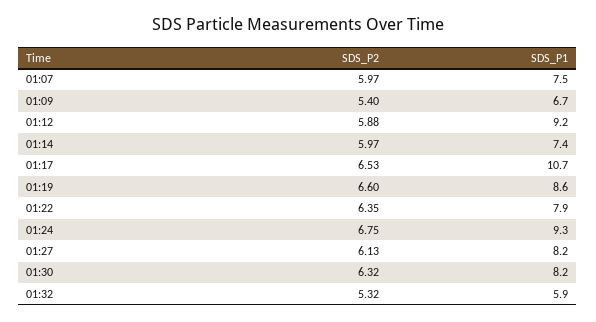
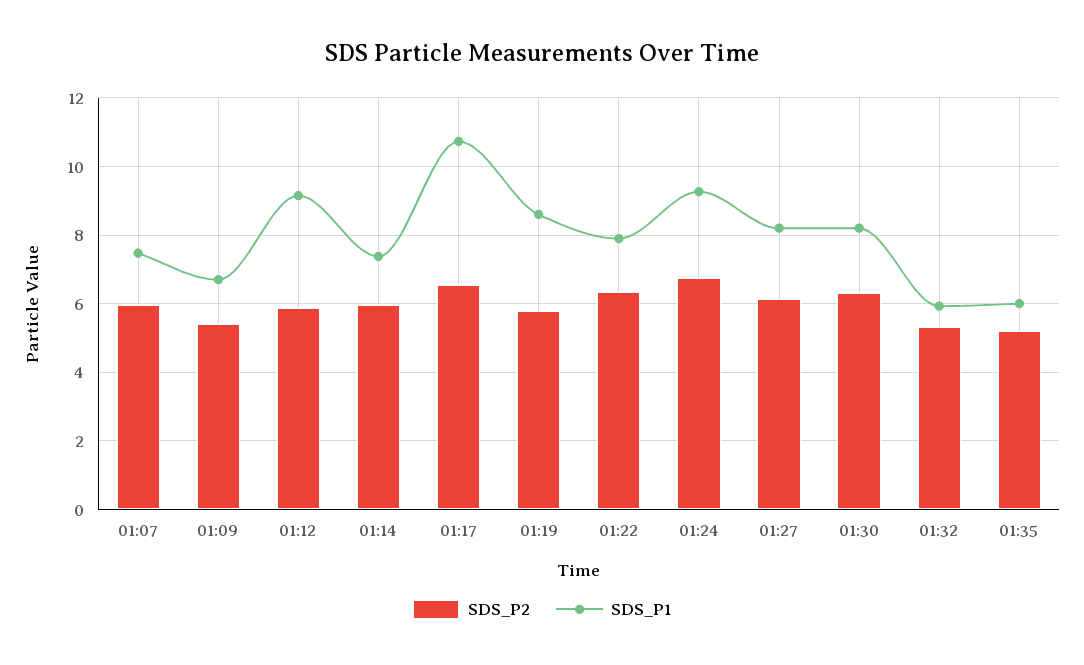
SDS_P2, 01:19: 6.6 -> 5.8
SDS_P2, 01:35: none -> 5.2
SDS_P1, 01:35: none -> 6

